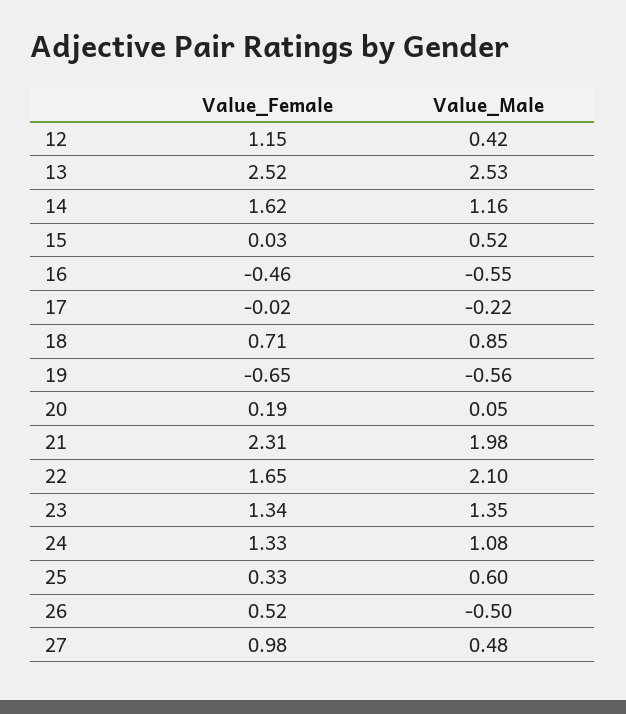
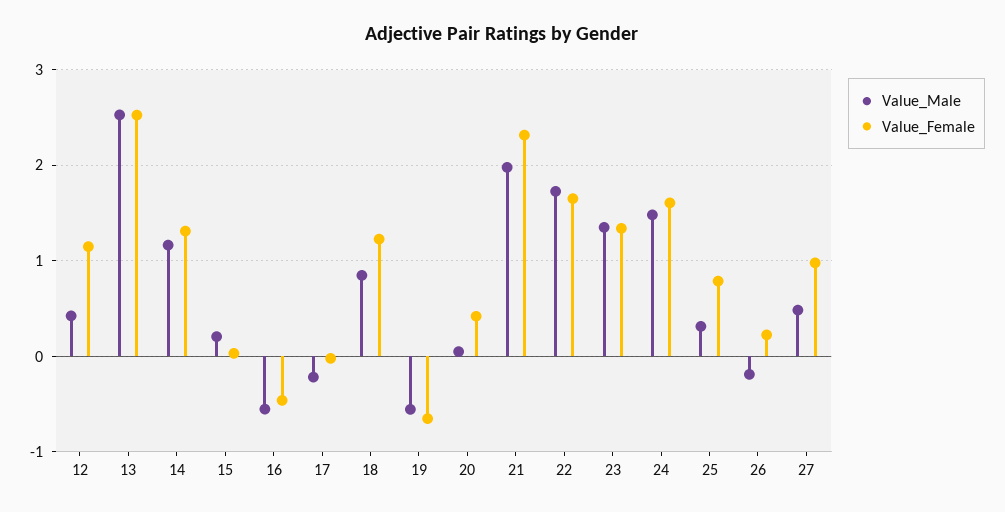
Value_Female, 14: 1.62 -> 1.3
Value_Male, 15: 0.52 -> 0.2
Value_Female, 18: 0.71 -> 1.2
Value_Female, 20: 0.19 -> 0.4
Value_Male, 22: 2.1 -> 1.7
Value_Female, 24: 1.33 -> 1.6
Value_Male, 24: 1.08 -> 1.5
Value_Female, 25: 0.33 -> 0.8
Value_Male, 25: 0.6 -> 0.3
Value_Female, 26: 0.52 -> 0.2
Value_Male, 26: -0.5 -> -0.2

